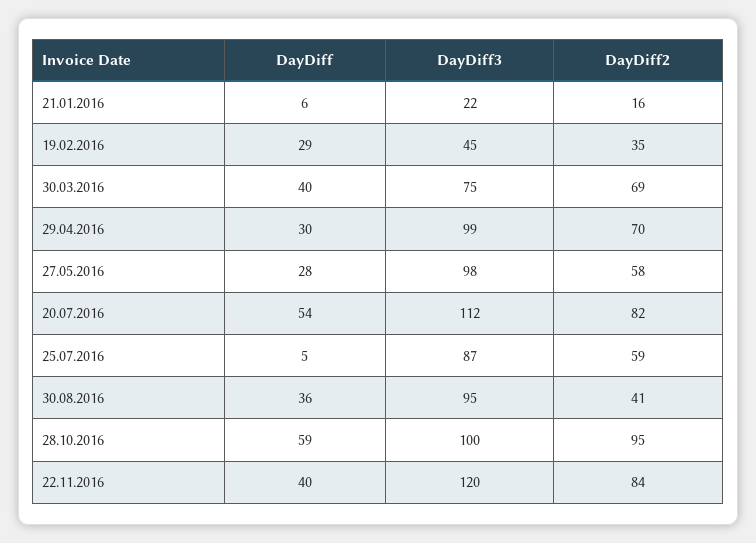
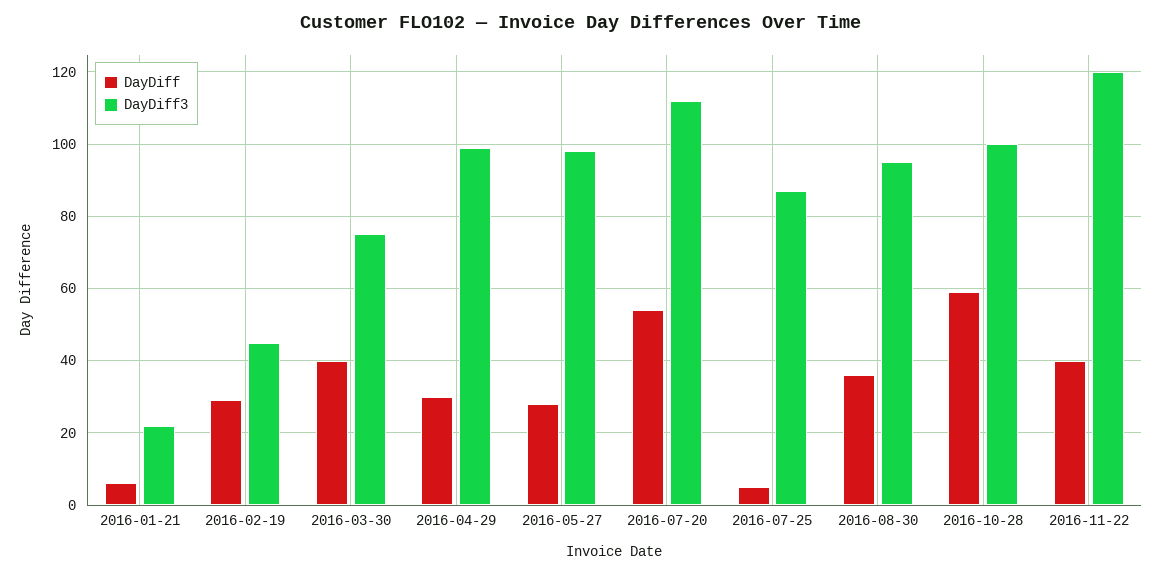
DayDiff2, 21.01.2016: 16 -> none
DayDiff2, 19.02.2016: 35 -> none
DayDiff2, 30.03.2016: 69 -> none
DayDiff2, 29.04.2016: 70 -> none
DayDiff2, 27.05.2016: 58 -> none
DayDiff2, 20.07.2016: 82 -> none
DayDiff2, 25.07.2016: 59 -> none
DayDiff2, 30.08.2016: 41 -> none
DayDiff2, 28.10.2016: 95 -> none
DayDiff2, 22.11.2016: 84 -> none

